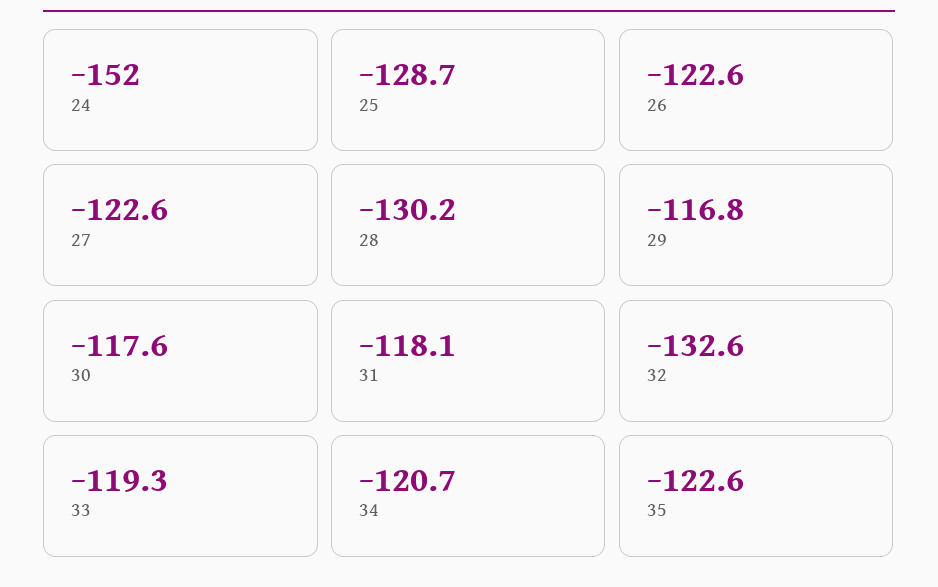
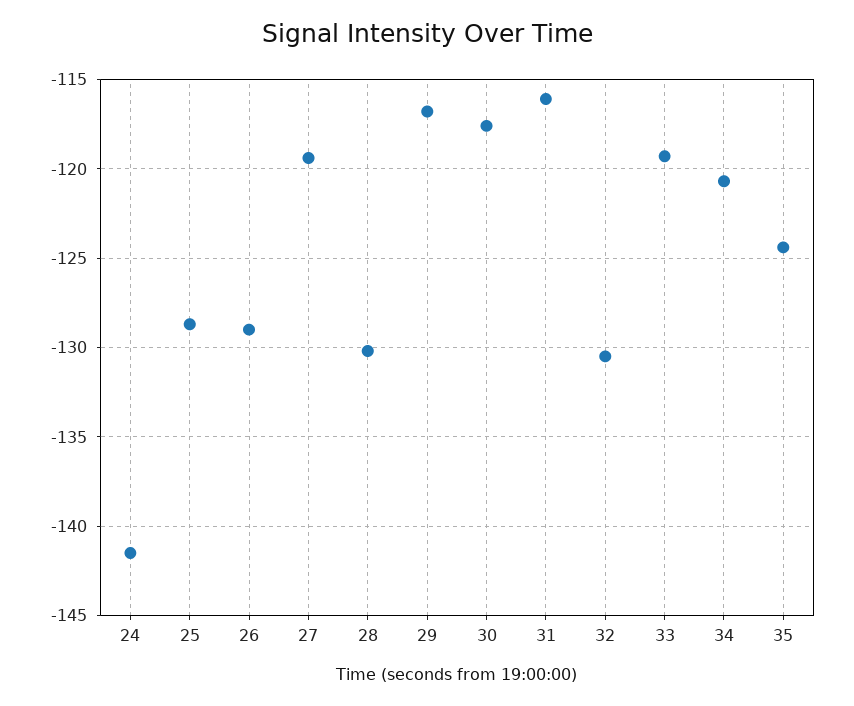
24: -152 -> -141.5
26: -122.6 -> -129
27: -122.6 -> -119.5
31: -118.1 -> -116
32: -132.6 -> -130.5
35: -122.6 -> -124.5

